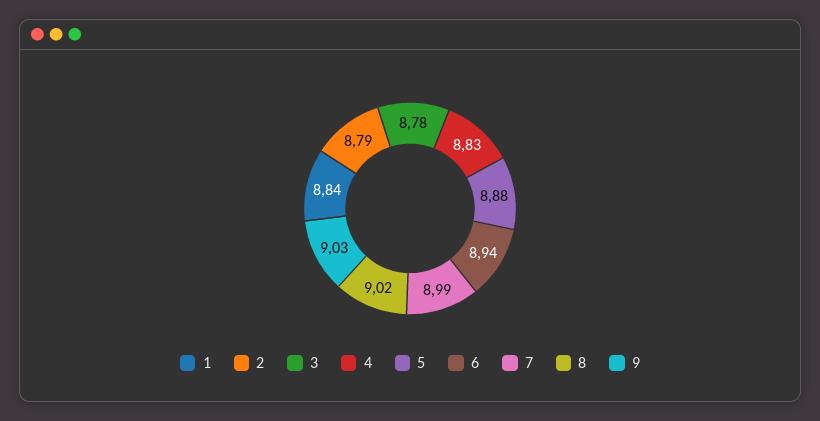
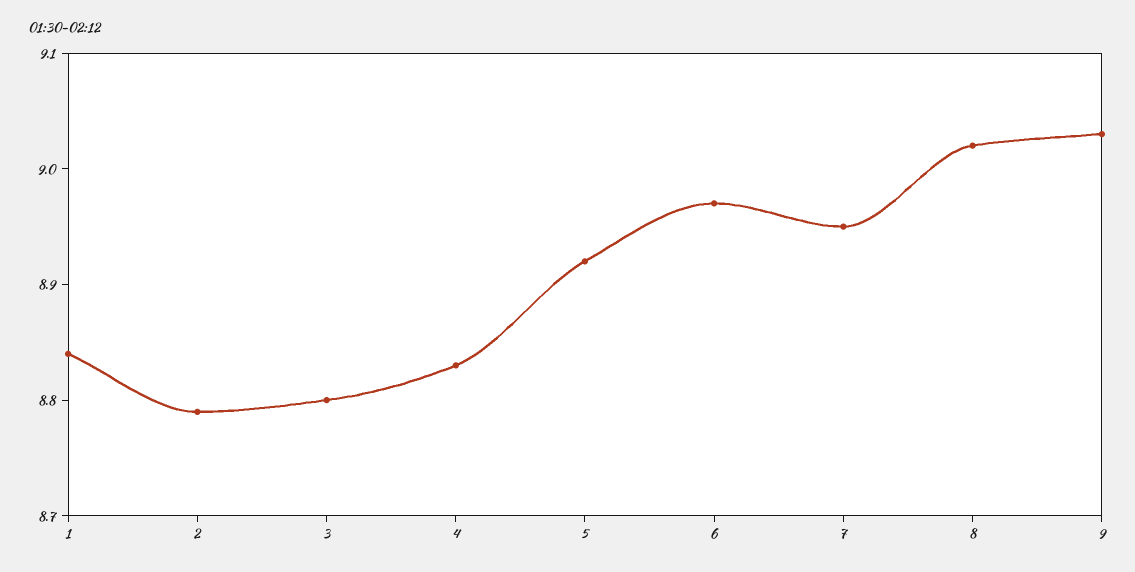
3: 8.78 -> 8.8
5: 8.88 -> 8.92
6: 8.94 -> 8.97
7: 8.99 -> 8.95

